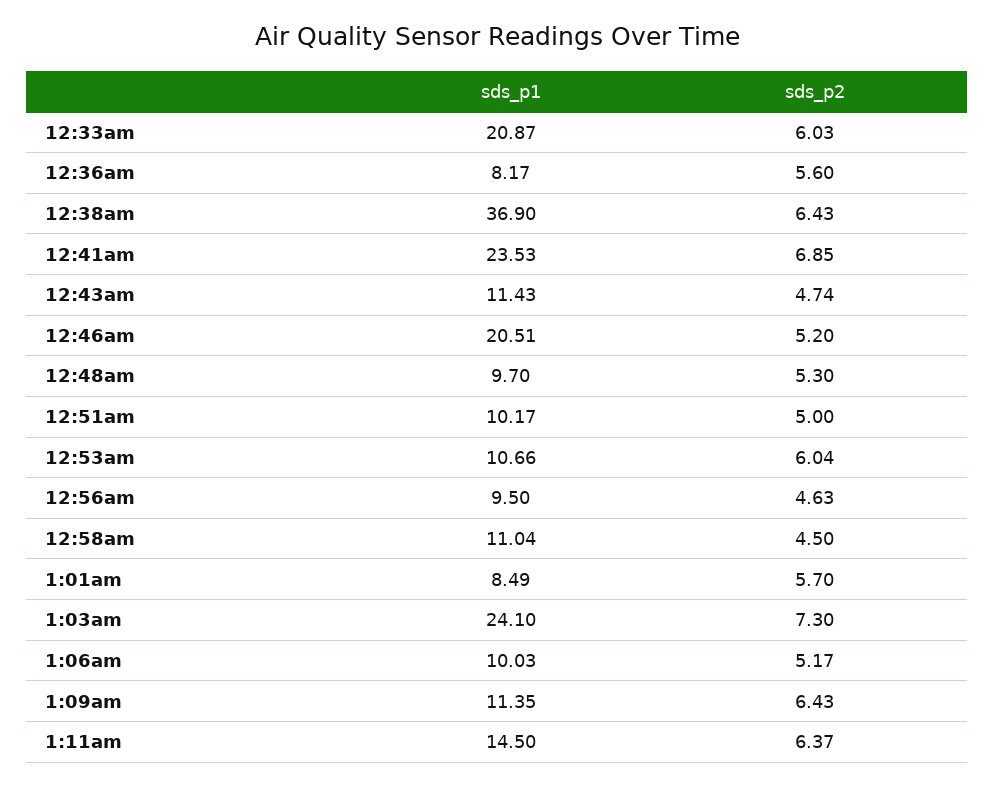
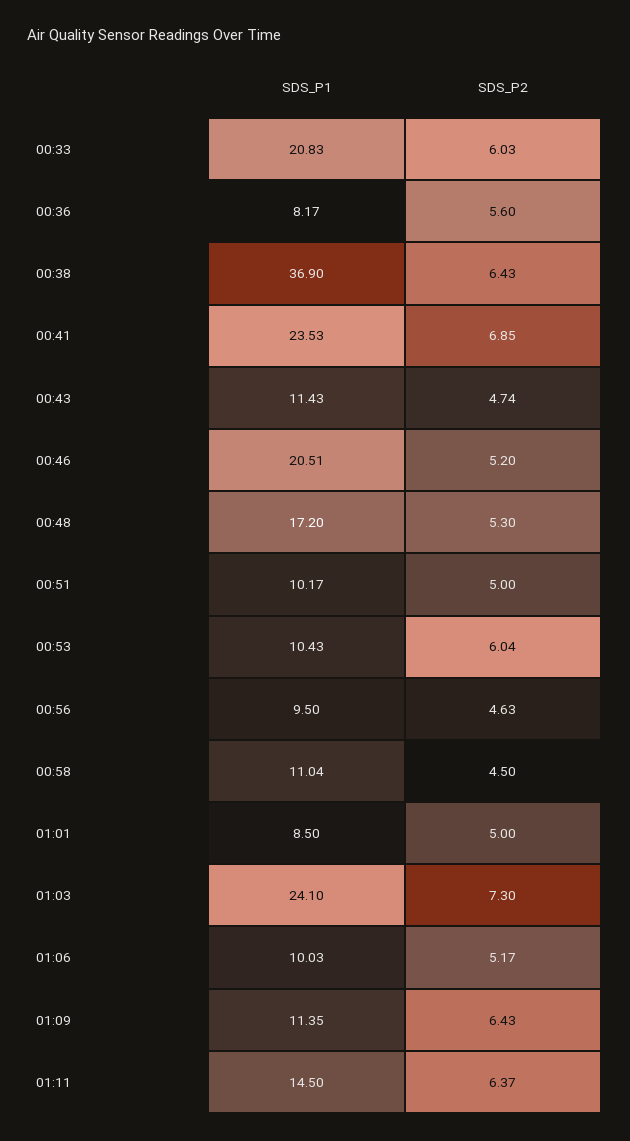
sds_p1, 12:33am: 20.87 -> 20.83
sds_p1, 12:48am: 9.7 -> 17.2
sds_p1, 12:53am: 10.66 -> 10.43
sds_p1, 1:01am: 8.49 -> 8.5
sds_p2, 1:01am: 5.7 -> 5

